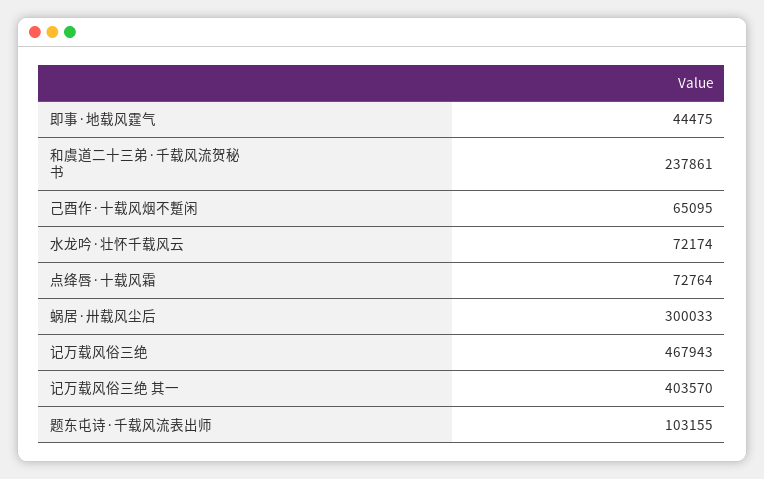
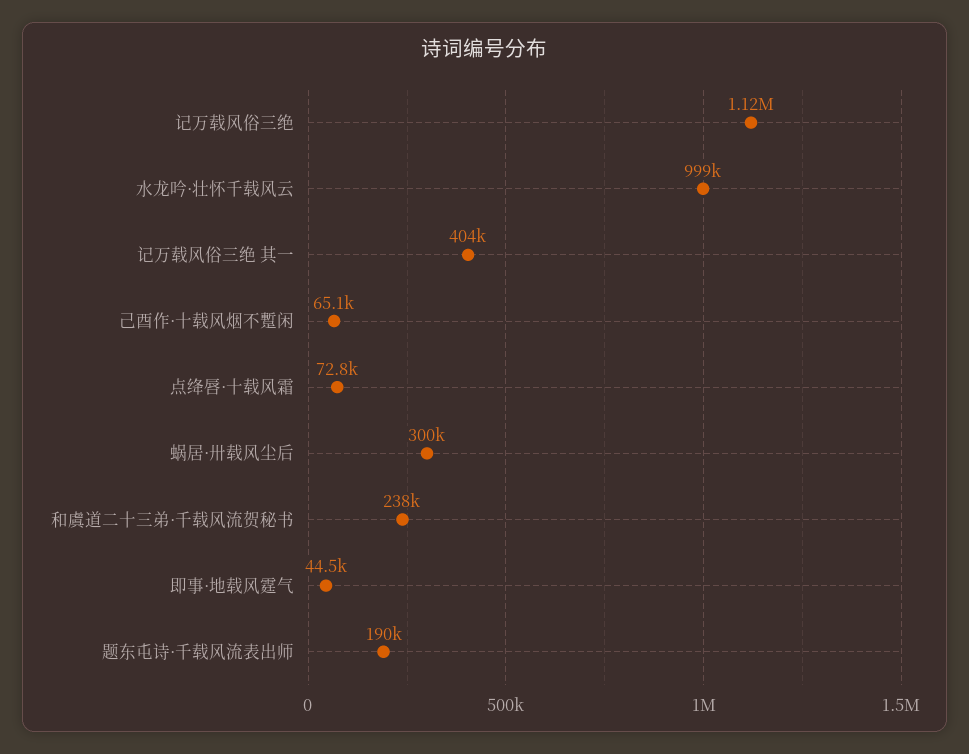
水龙吟·壮怀千载风云: 72174 -> 999000
记万载风俗三绝: 467943 -> 1120000
题东屯诗·千载风流表出师: 103155 -> 190000

